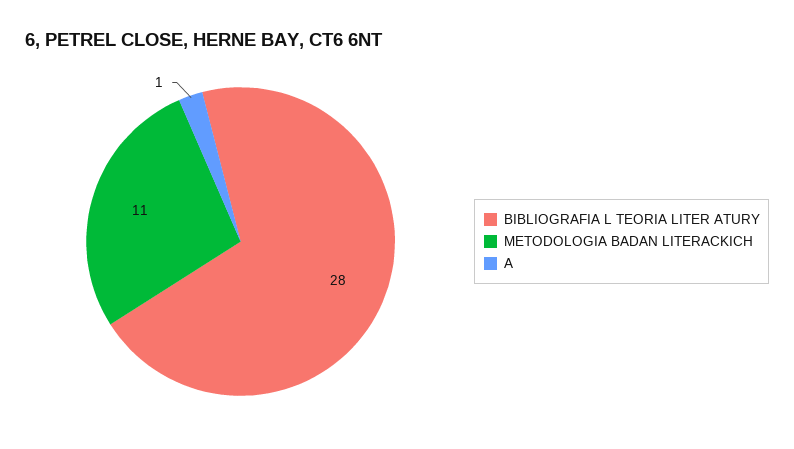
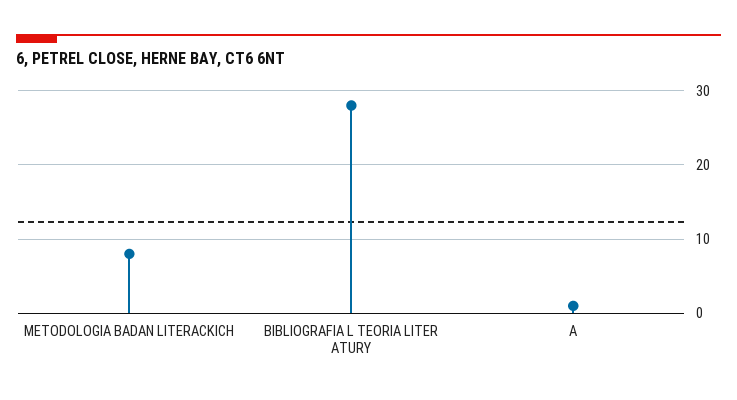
METODOLOGIA BADAN LITERACKICH: 11 -> 8

